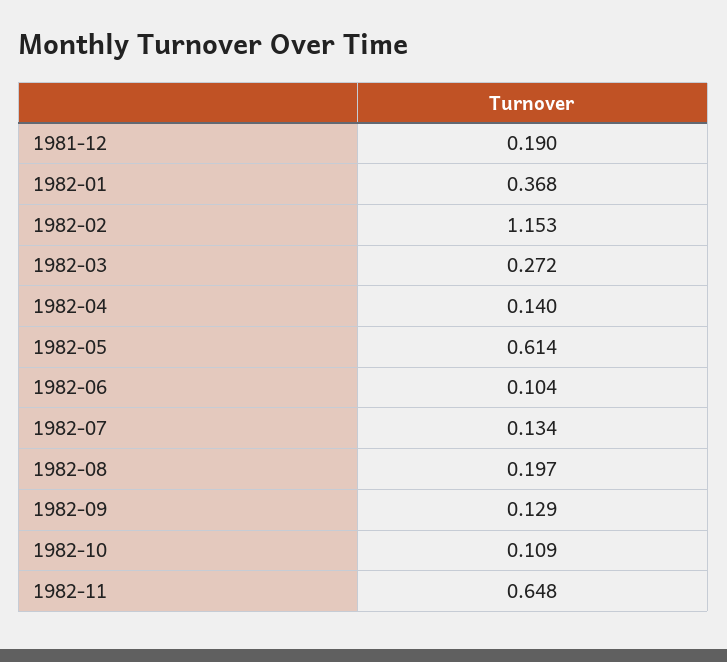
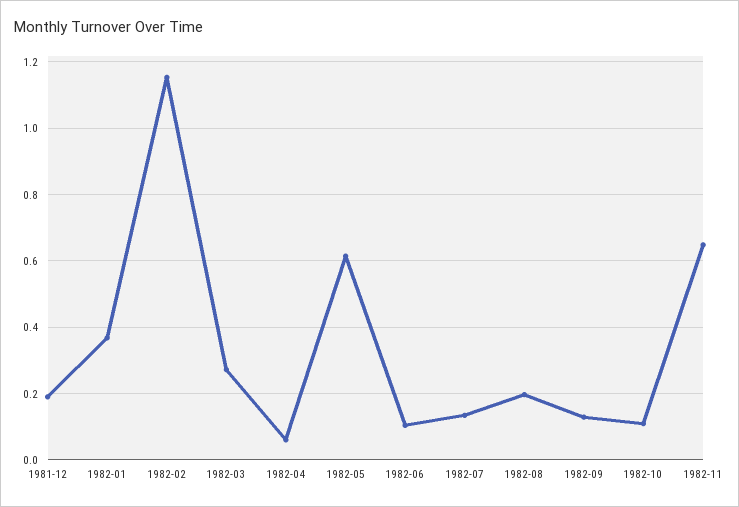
1982-04: 0.14 -> 0.06

